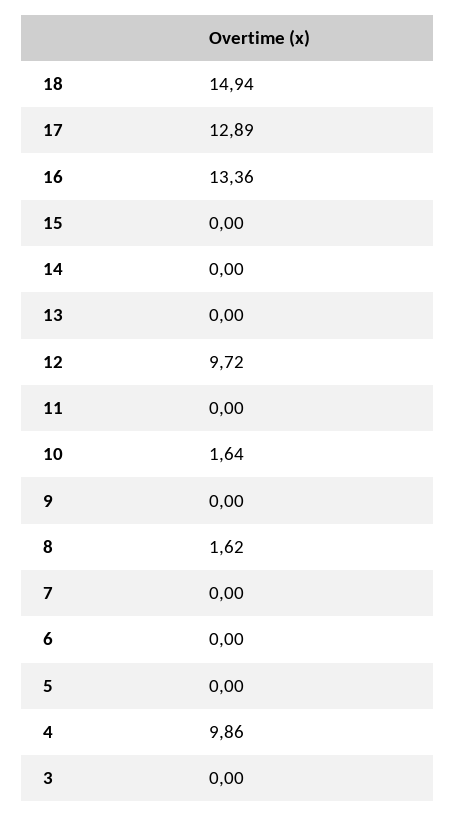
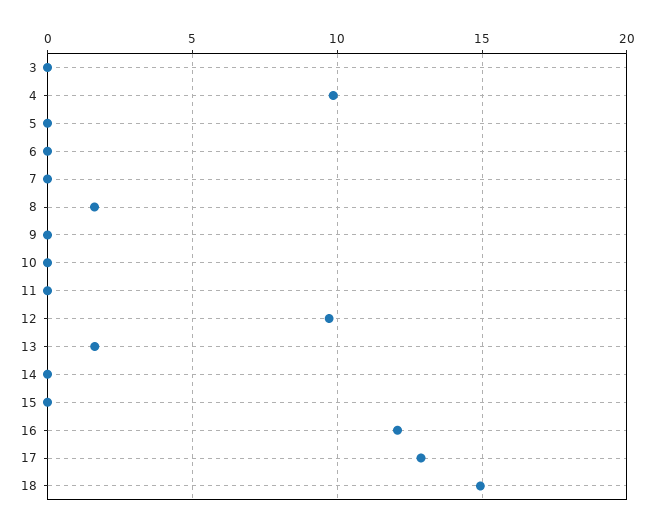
16: 13.36 -> 12
13: 0 -> 1.5
10: 1.64 -> 0

